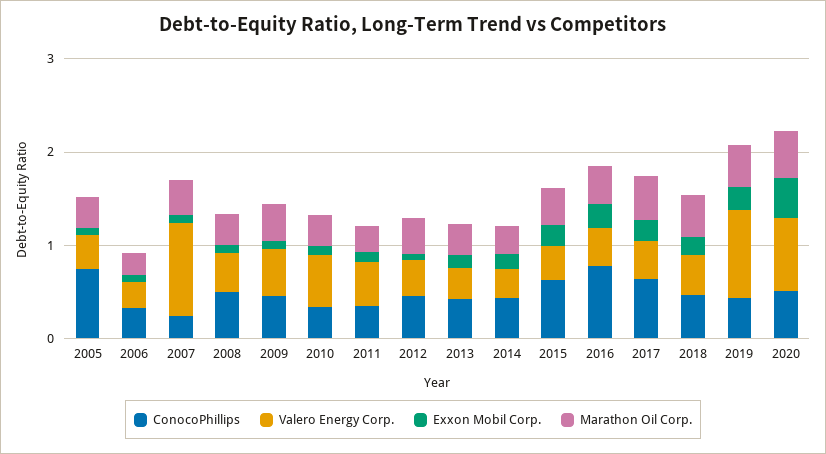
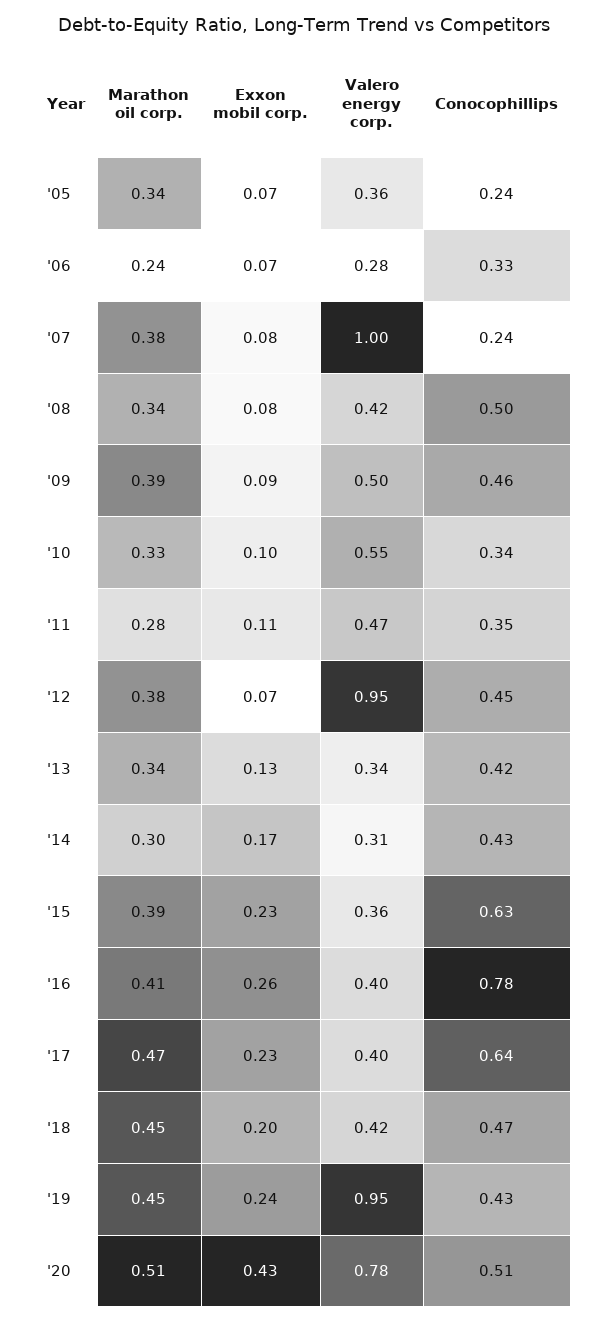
ConocoPhillips, 2005: 0.8 -> 0.24
Valero Energy Corp., 2012: 0.4 -> 0.95

